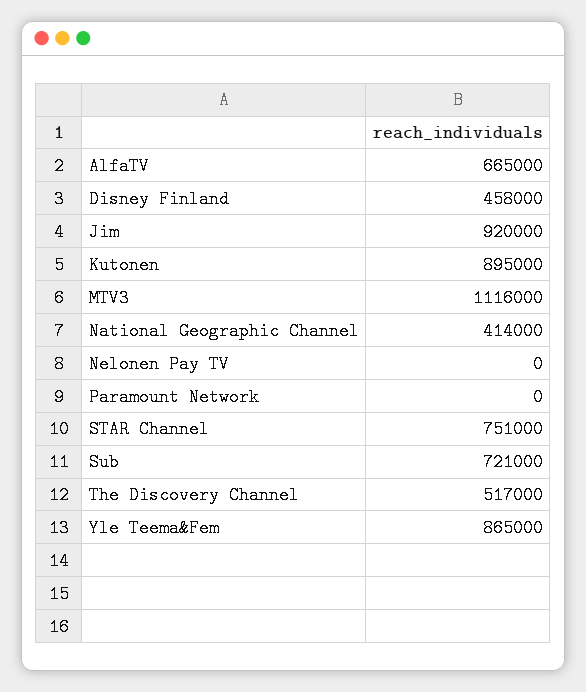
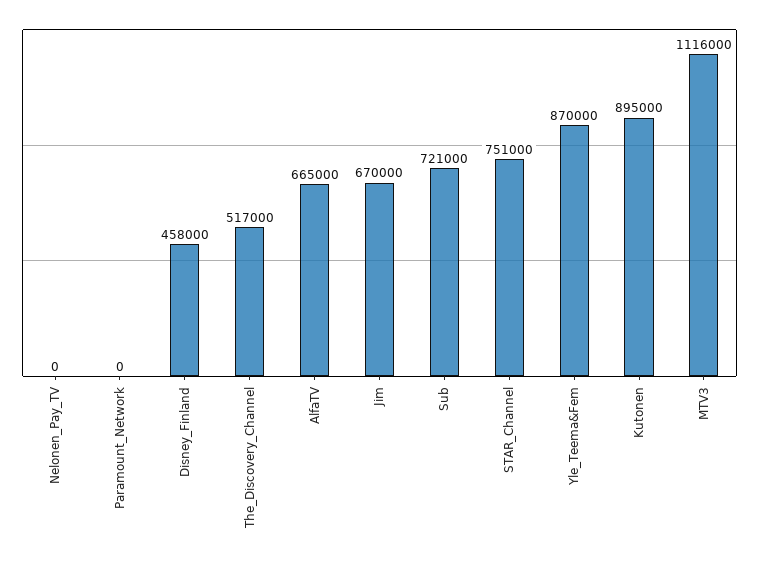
Jim: 920000 -> 670000
National Geographic Channel: 414000 -> none
Yle Teema&Fem: 865000 -> 870000

